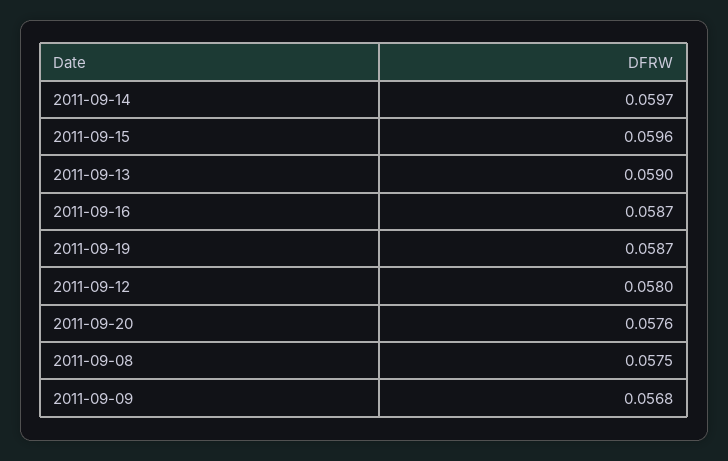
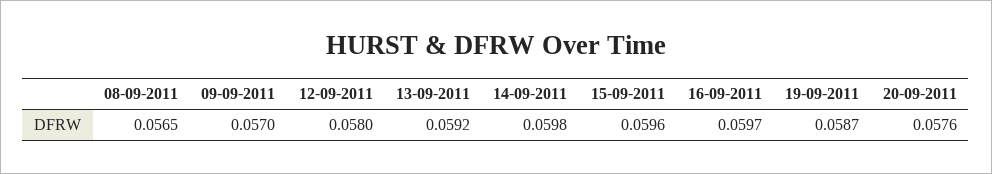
2011-09-14: 0.0597 -> 0.0598
2011-09-13: 0.059 -> 0.0592
2011-09-16: 0.0587 -> 0.0597
2011-09-08: 0.0575 -> 0.0565
2011-09-09: 0.0568 -> 0.057

